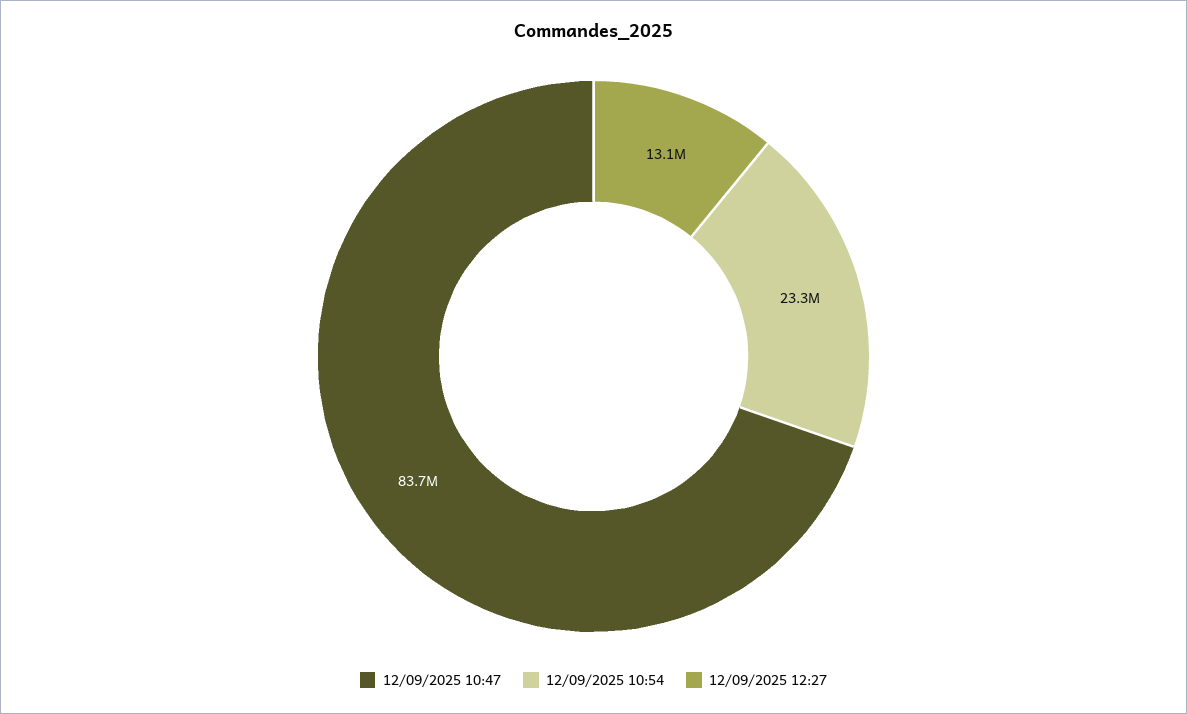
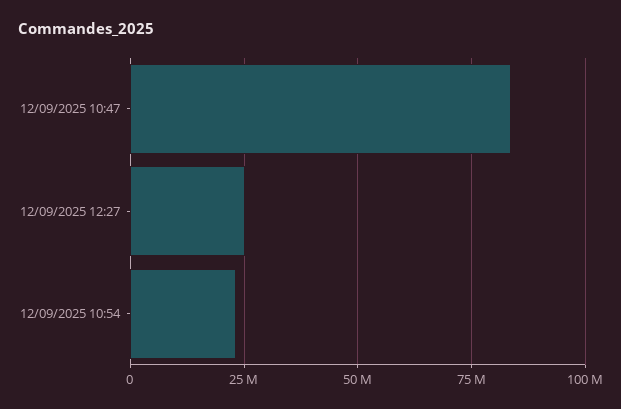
12/09/2025 12:27: 13100000 -> 25000000

